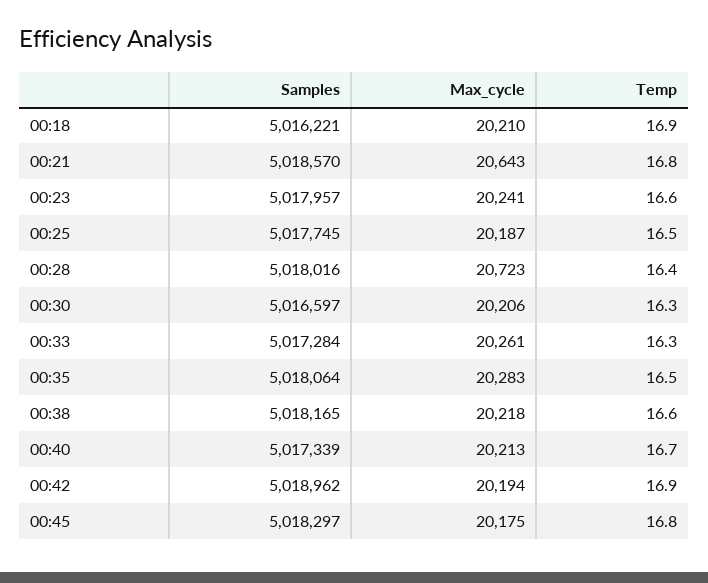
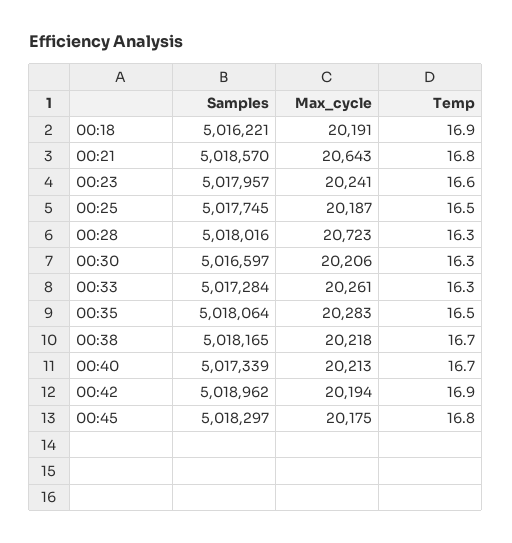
Max_cycle, 00:18: 20210 -> 20191
Temp, 00:28: 16.4 -> 16.3
Temp, 00:38: 16.6 -> 16.7

